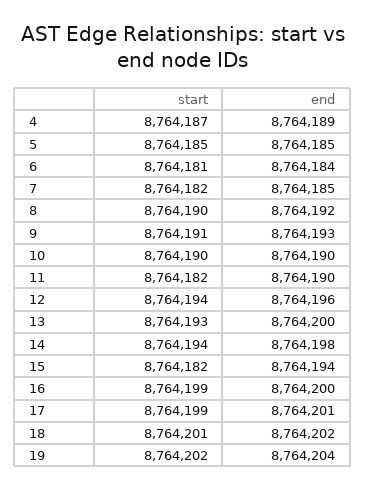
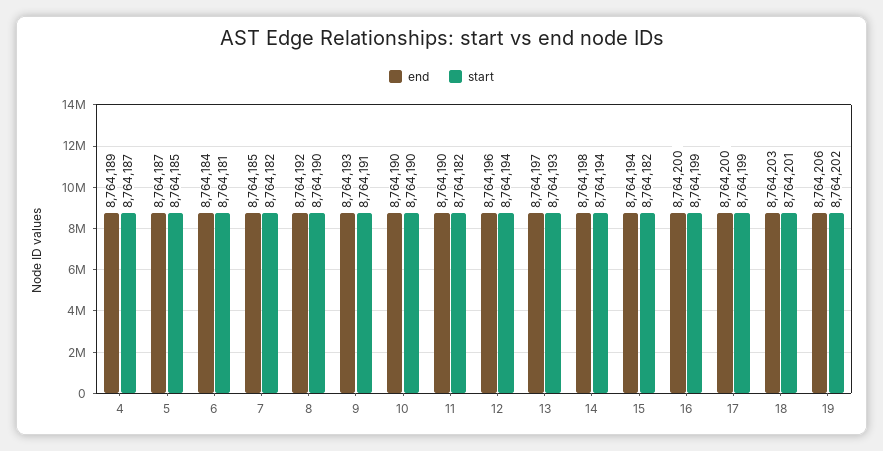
end, 5: 8764185 -> 8764187
end, 13: 8764200 -> 8764197
end, 17: 8764201 -> 8764200
end, 18: 8764202 -> 8764203
end, 19: 8764204 -> 8764206

